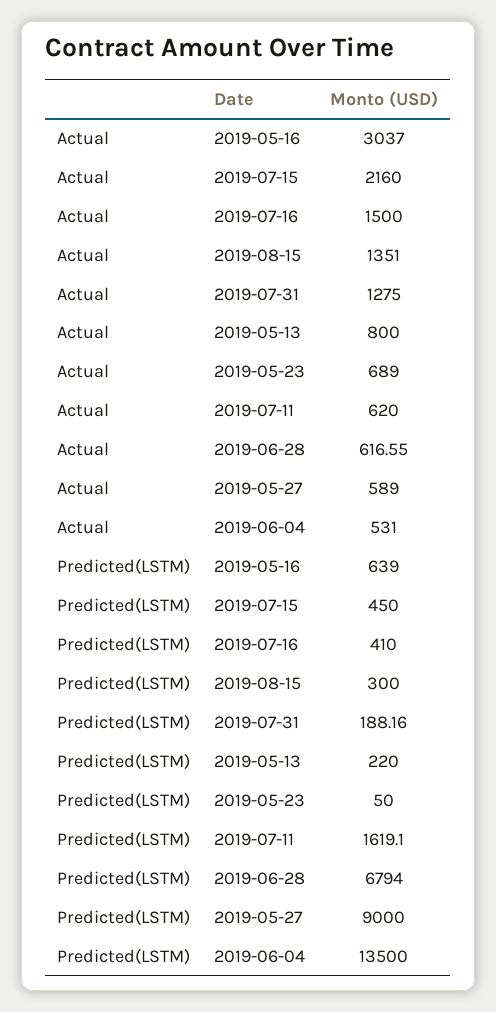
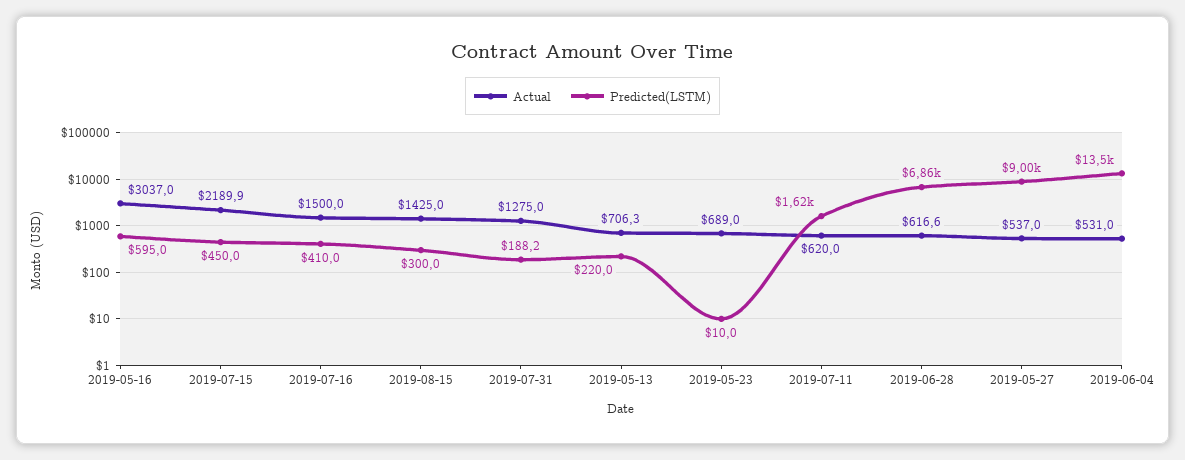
Actual, 2019-07-15: 2160 -> 2189.9
Actual, 2019-08-15: 1351 -> 1425
Actual, 2019-05-13: 800 -> 706.3
Actual, 2019-05-27: 589 -> 537
Predicted(LSTM), 2019-05-16: 639 -> 595
Predicted(LSTM), 2019-05-23: 50 -> 10
Predicted(LSTM), 2019-06-28: 6794 -> 6860

